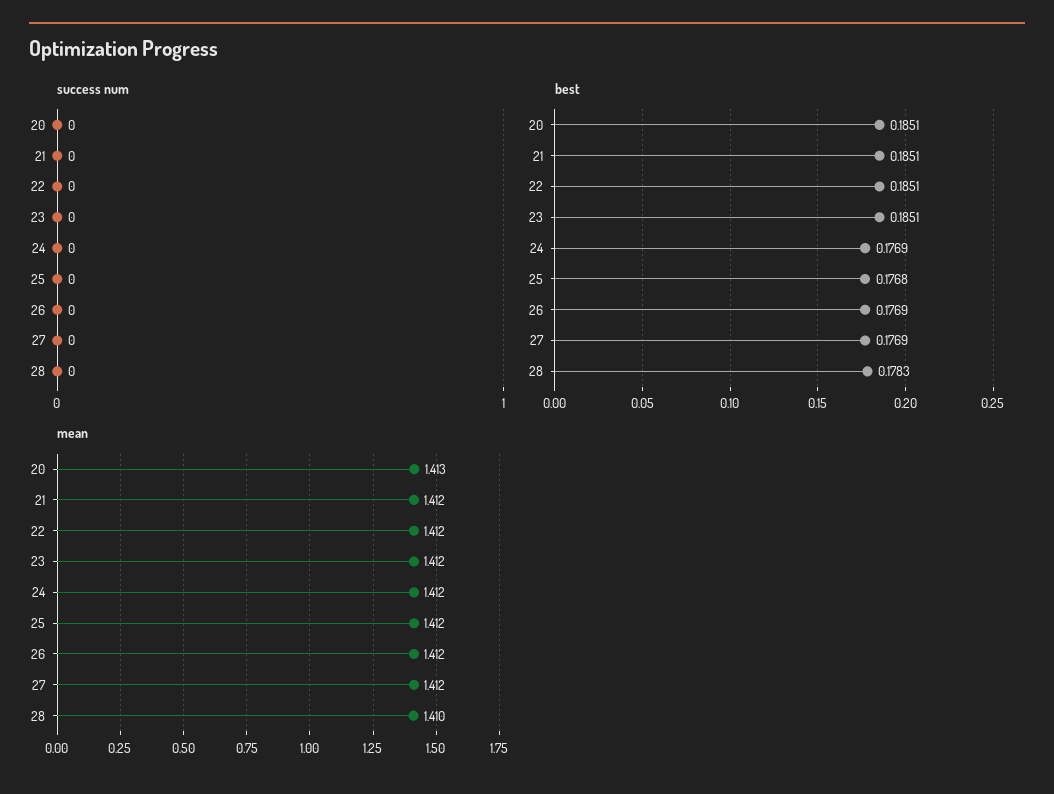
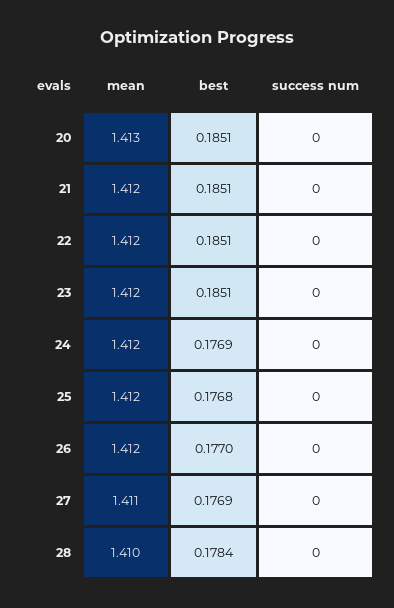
best, 26: 0.1769 -> 0.177
best, 28: 0.1783 -> 0.1784
mean, 27: 1.412 -> 1.411

